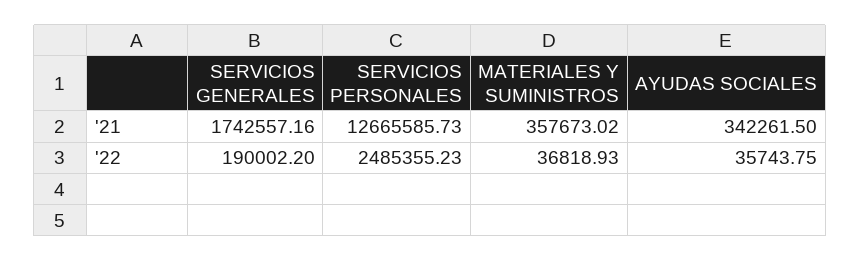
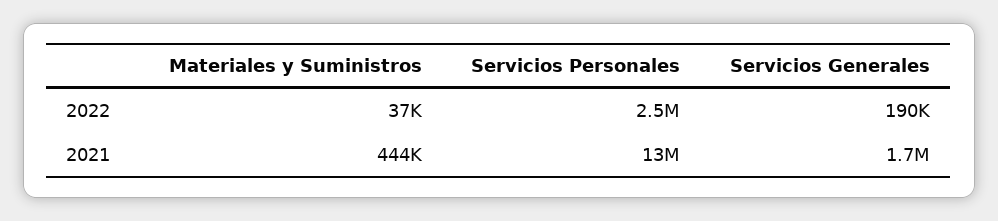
MATERIALES Y SUMINISTROS, '21: 357673.02 -> 444000
AYUDAS SOCIALES, '21: 342261.5 -> none
AYUDAS SOCIALES, '22: 35743.75 -> none

